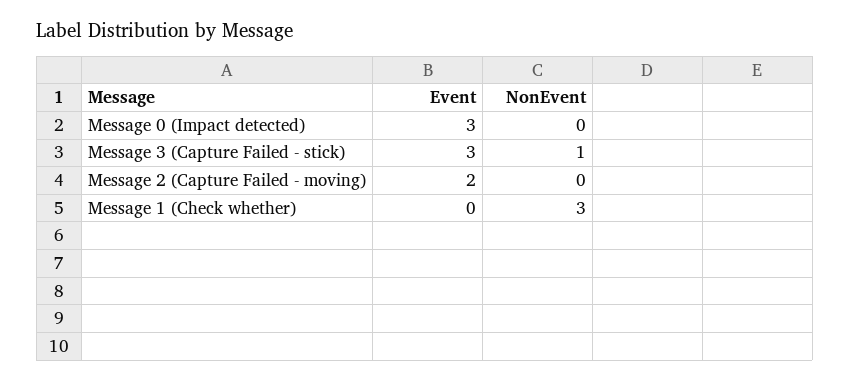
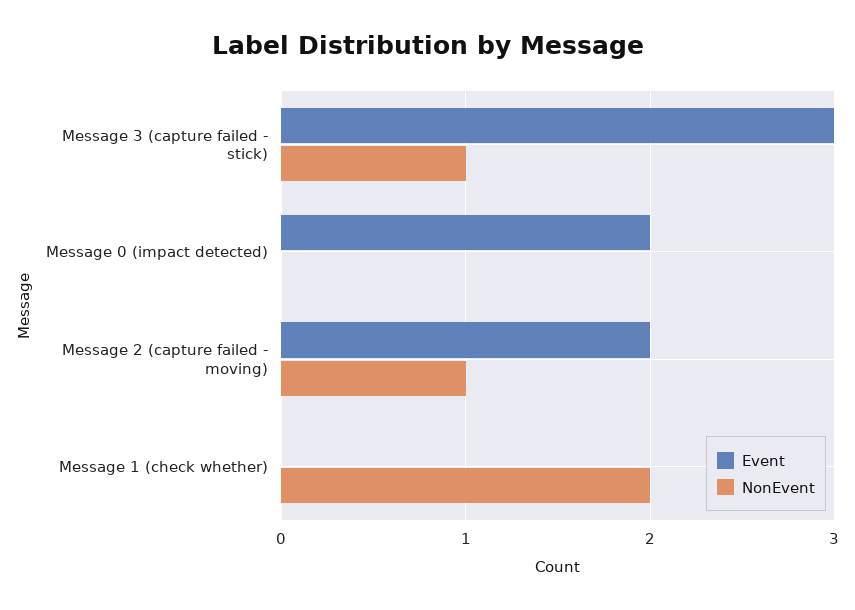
Event, Message 0 (Impact detected): 3 -> 2
NonEvent, Message 2 (Capture Failed - moving): 0 -> 1
NonEvent, Message 1 (Check whether): 3 -> 2

